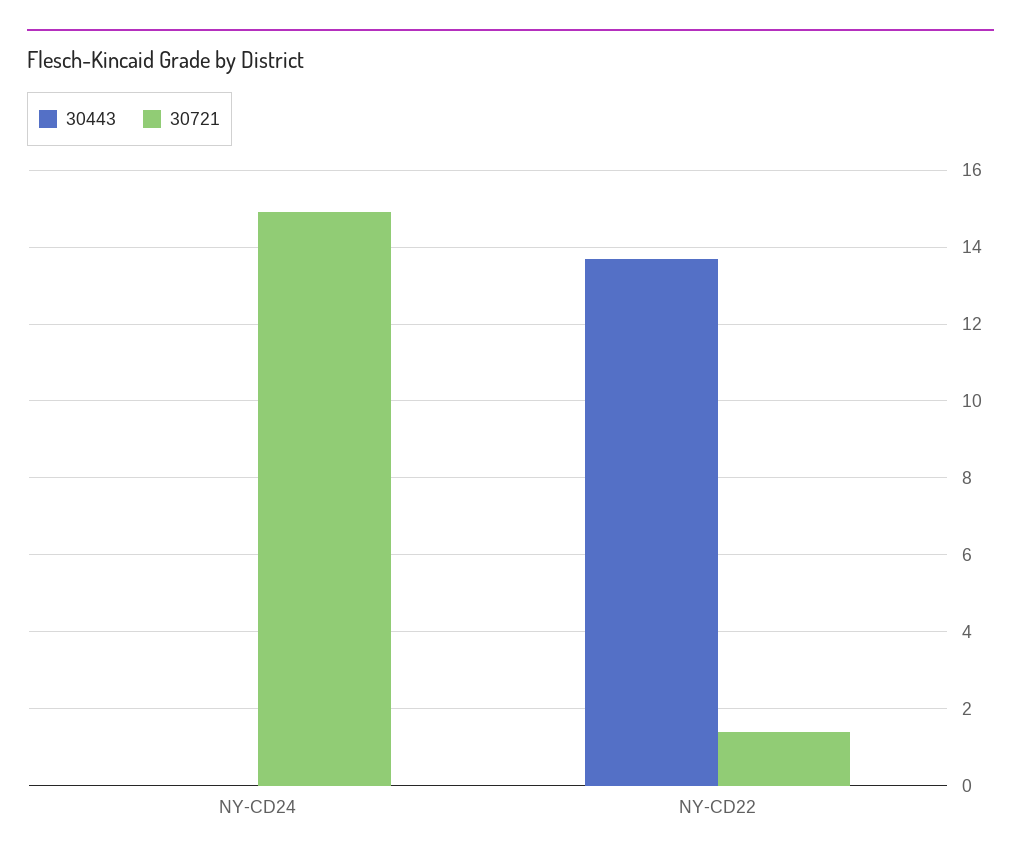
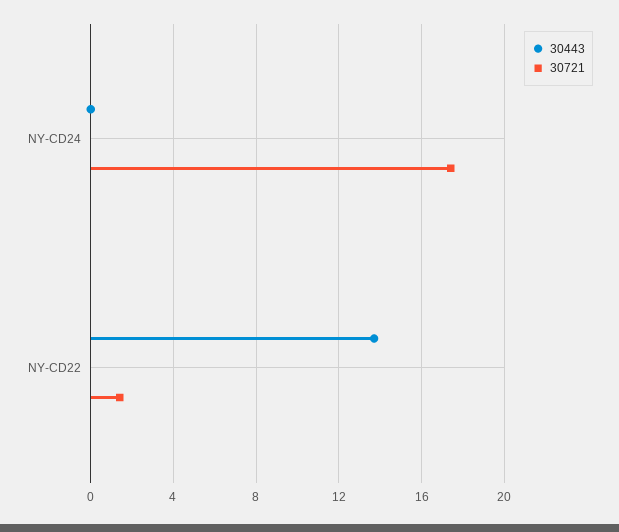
30721, NY-CD24: 15 -> 17.5

